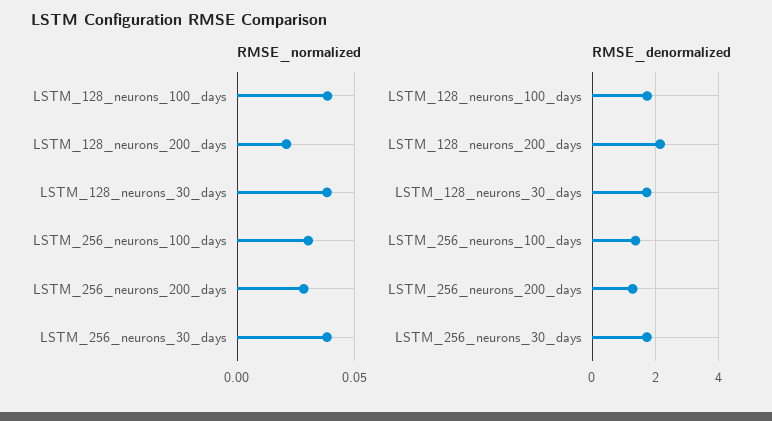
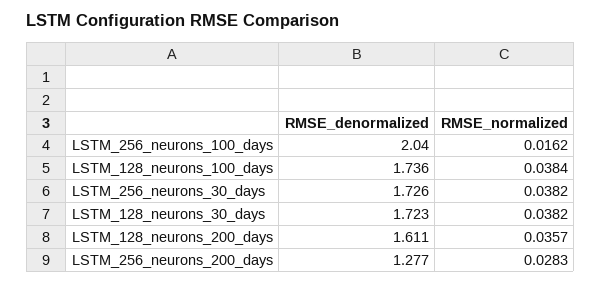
RMSE_normalized, LSTM_128_neurons_200_days: 0.02 -> 0.0357
RMSE_normalized, LSTM_256_neurons_100_days: 0.03 -> 0.0162
RMSE_denormalized, LSTM_128_neurons_200_days: 2.2 -> 1.611
RMSE_denormalized, LSTM_256_neurons_100_days: 1.4 -> 2.04

